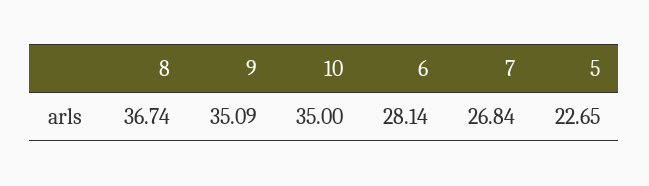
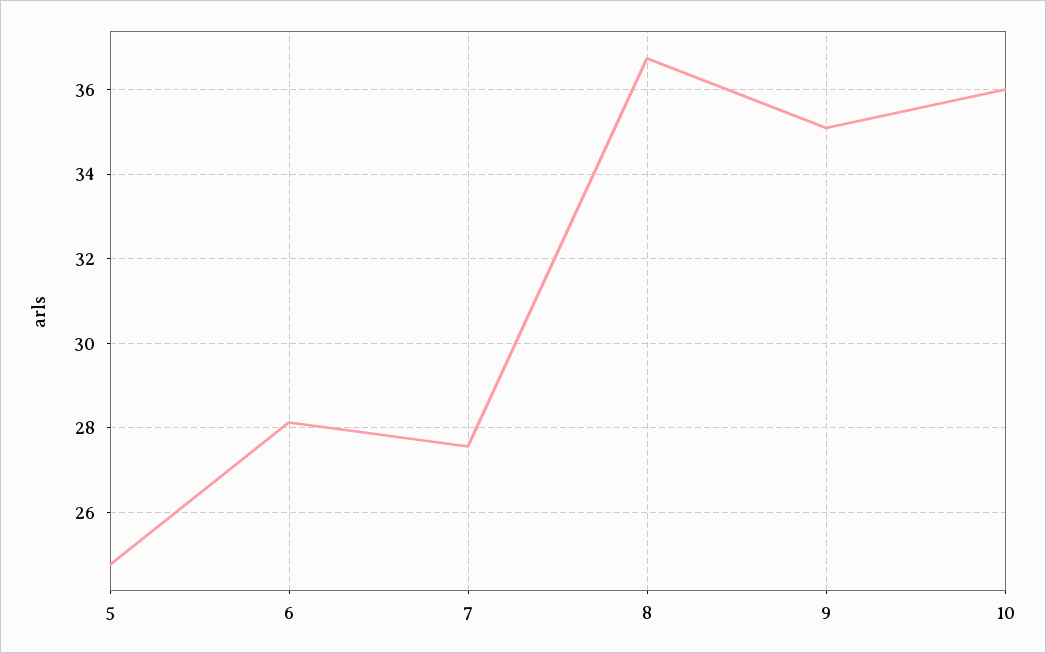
10: 35 -> 36
7: 26.84 -> 27.6
5: 22.65 -> 24.8

